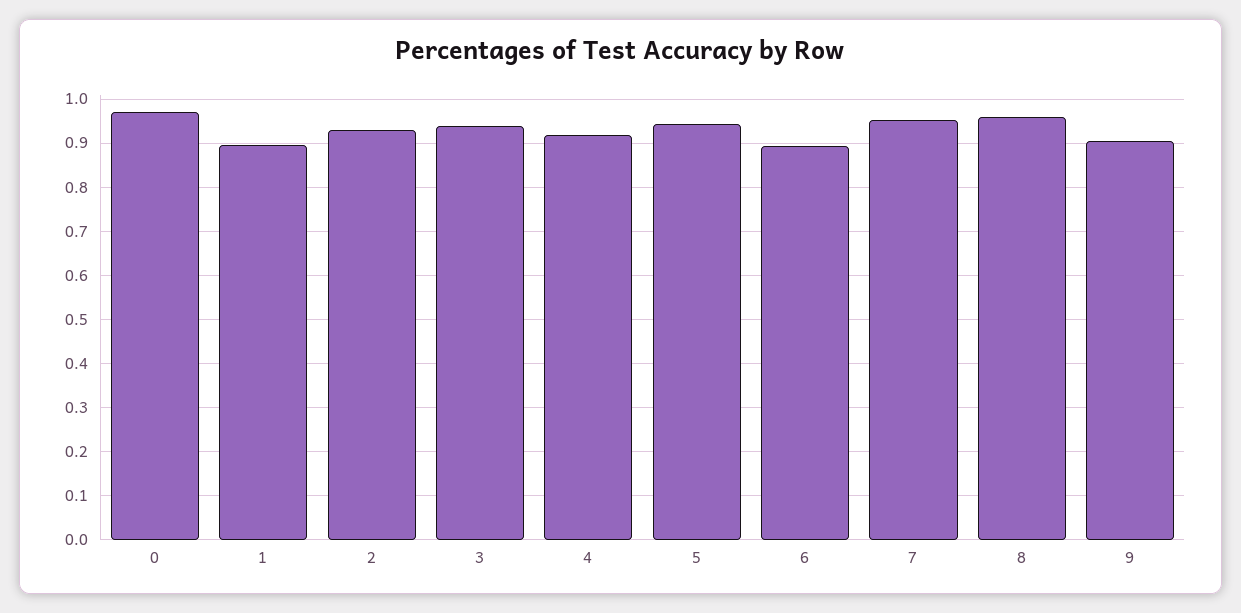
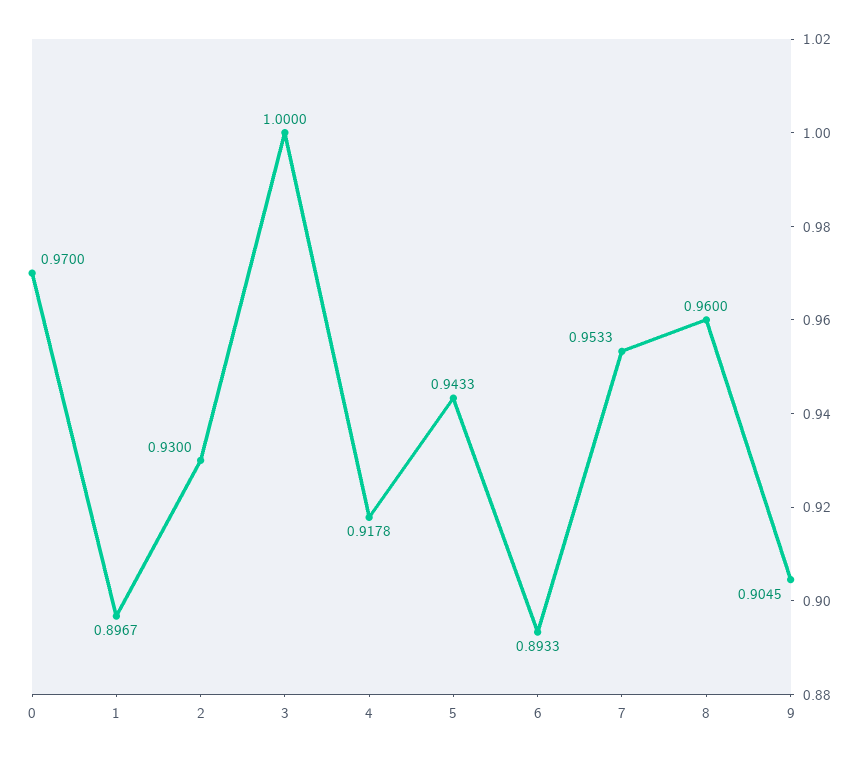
3: 0.94 -> 1

